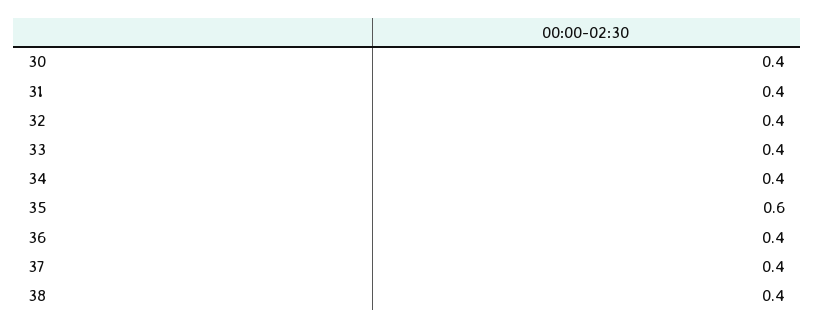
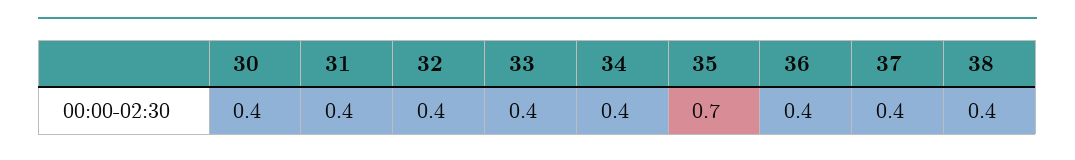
35: 0.6 -> 0.7

